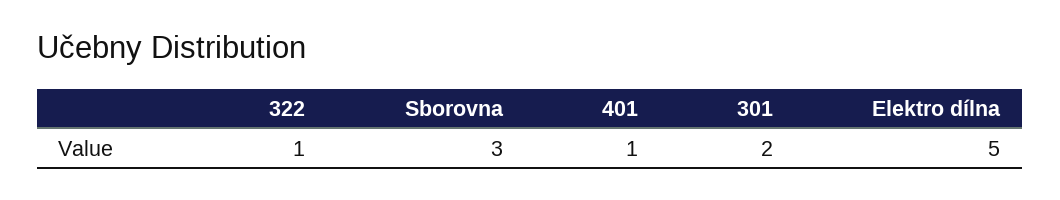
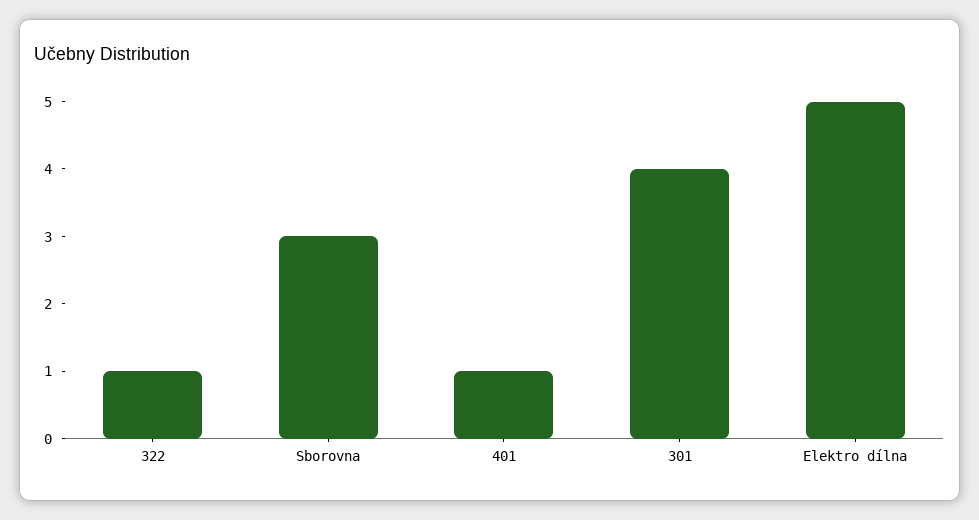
301: 2 -> 4

